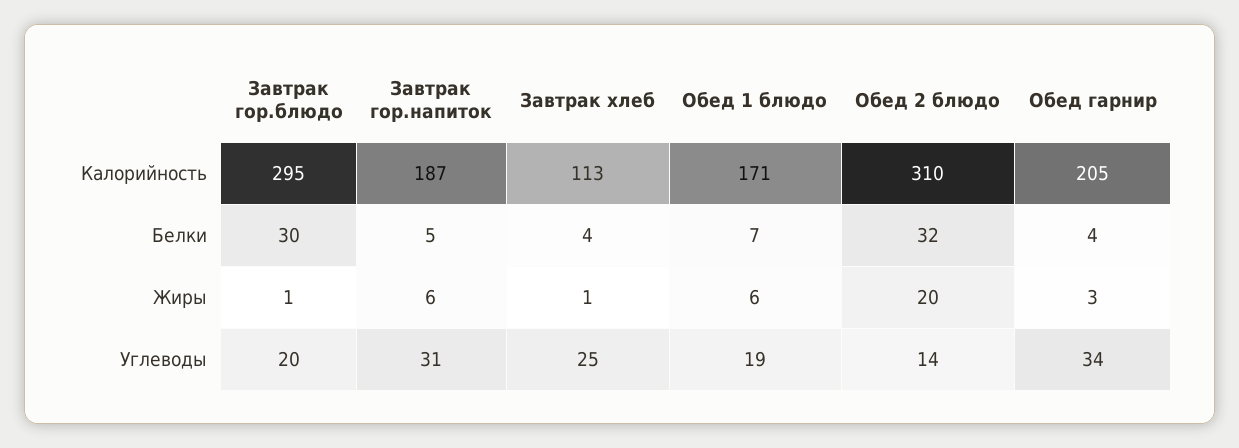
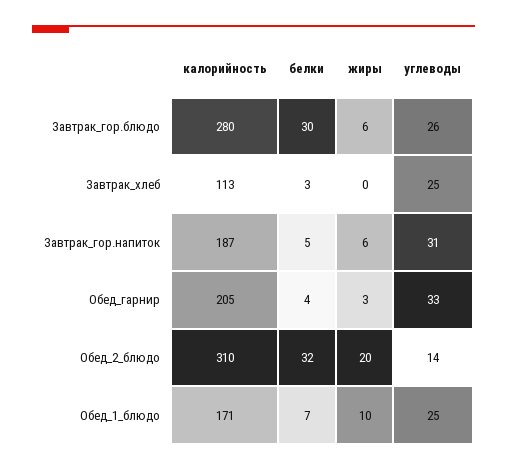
Завтрак гор.блюдо, Калорийность: 295 -> 280
Завтрак хлеб, Белки: 4 -> 3
Завтрак гор.блюдо, Жиры: 1 -> 6
Завтрак хлеб, Жиры: 1 -> 0
Обед 1 блюдо, Жиры: 6 -> 10
Завтрак гор.блюдо, Углеводы: 20 -> 26
Обед 1 блюдо, Углеводы: 19 -> 25
Обед гарнир, Углеводы: 34 -> 33

